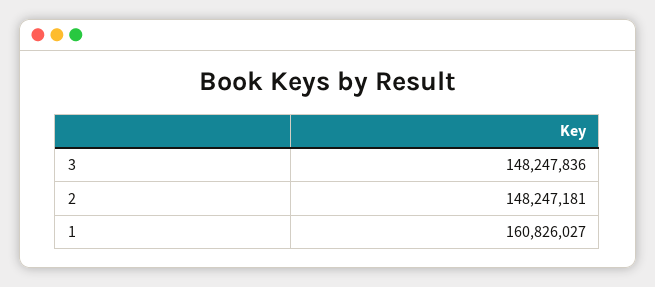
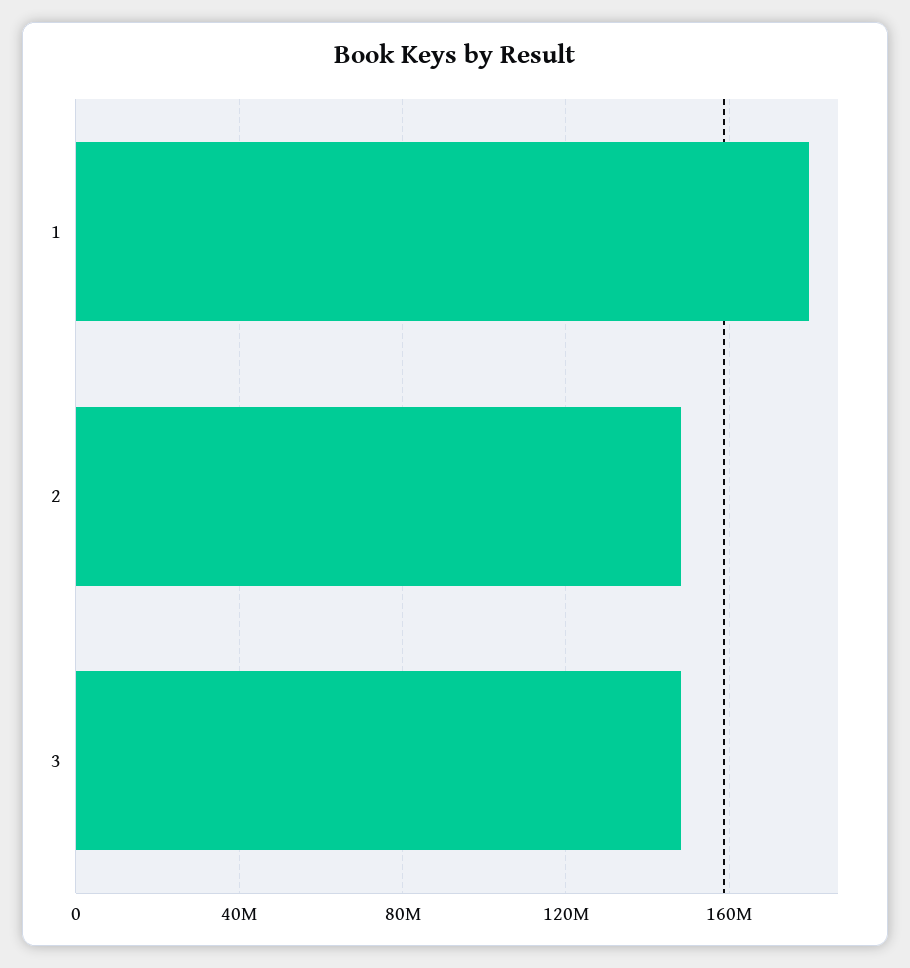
1: 160826027 -> 180000000

